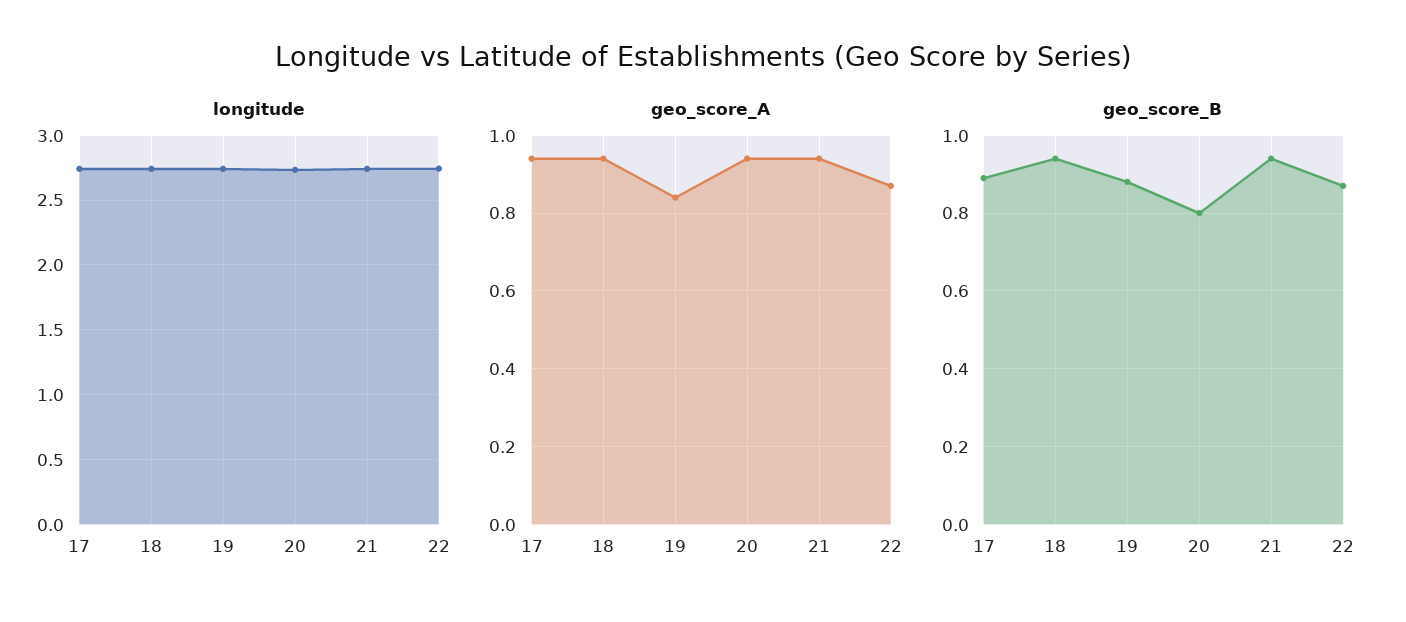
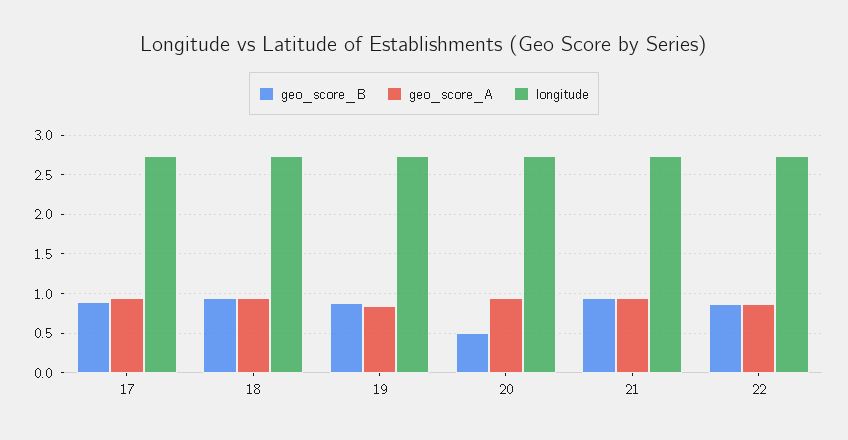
geo_score_B, 20: 0.8 -> 0.5

